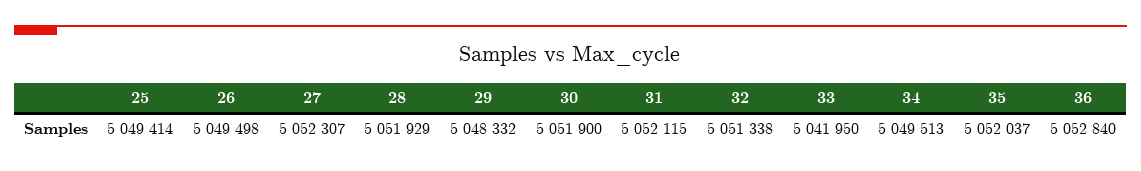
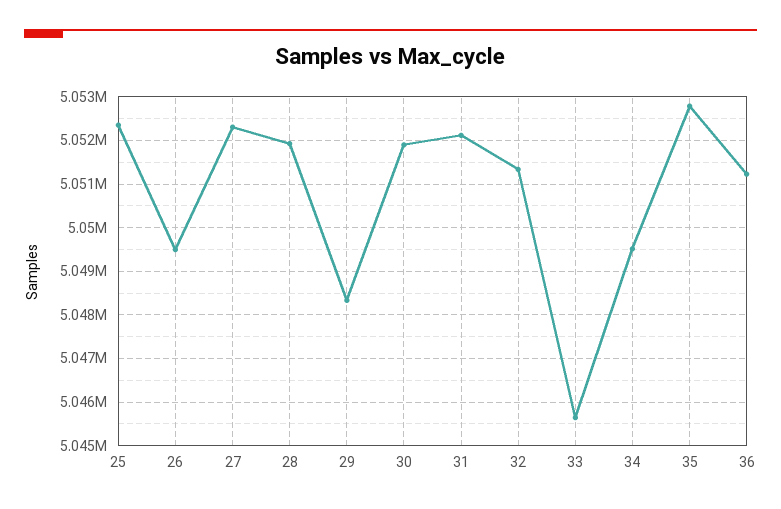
25: 5049414 -> 5052400
33: 5041950 -> 5045600
35: 5052037 -> 5052800
36: 5052840 -> 5051200

